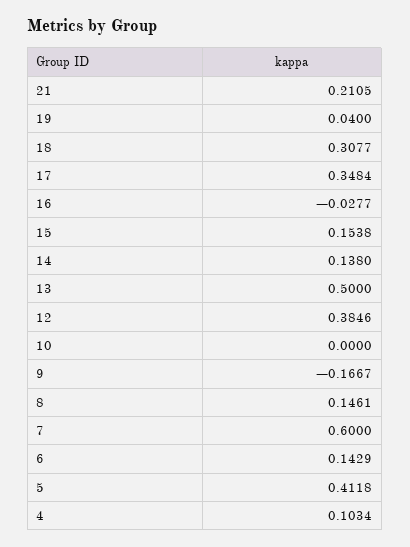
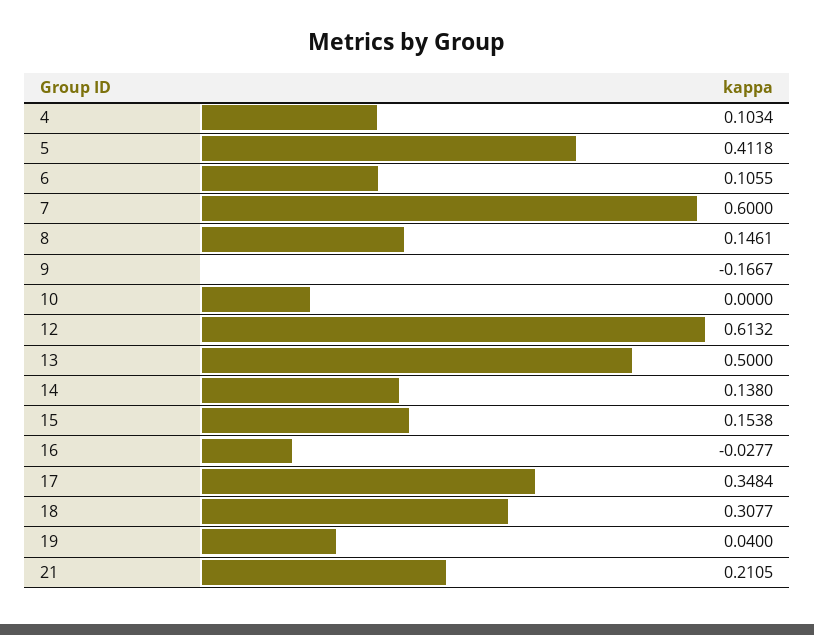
12: 0.3846 -> 0.6132
6: 0.1429 -> 0.1055

